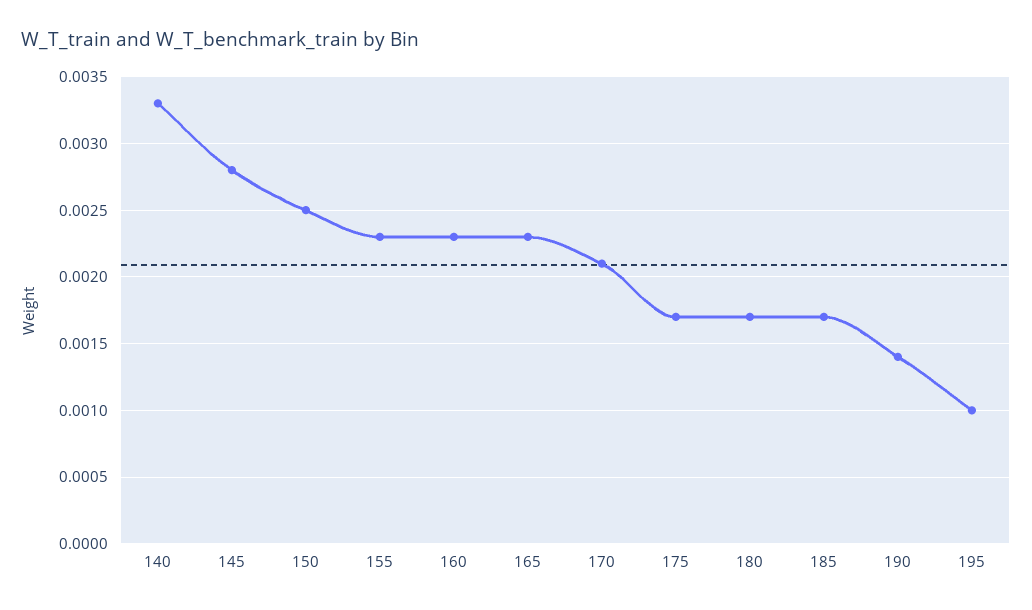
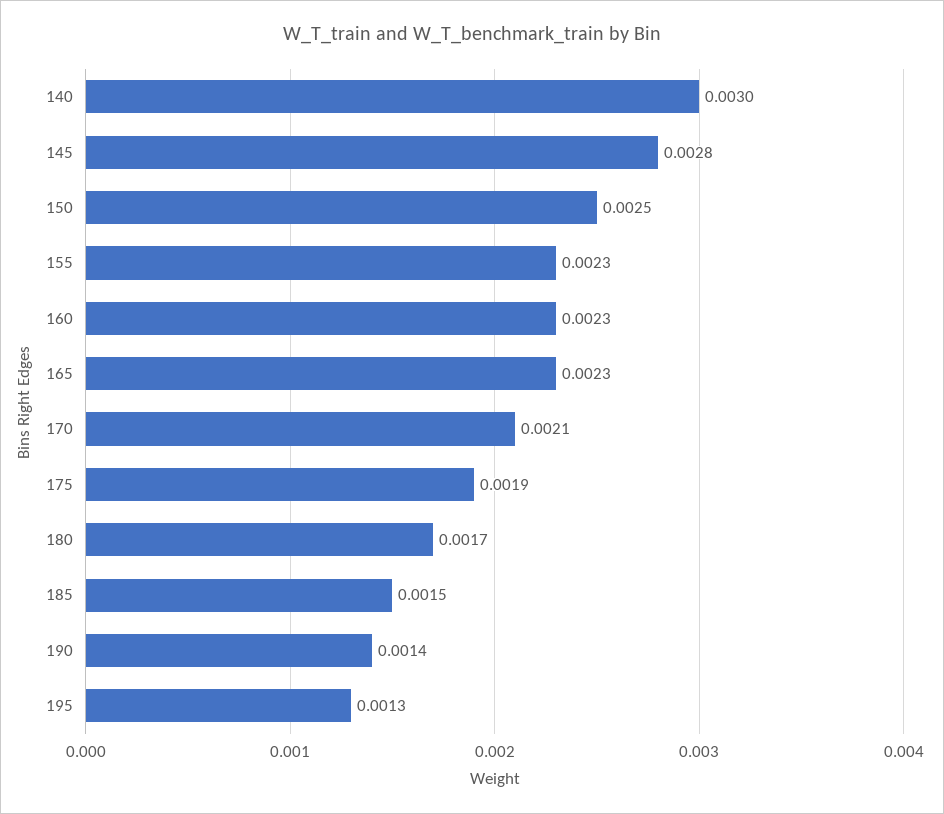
140: 0.0033 -> 0.003
175: 0.0017 -> 0.0019
185: 0.0017 -> 0.0015
195: 0.001 -> 0.0013

